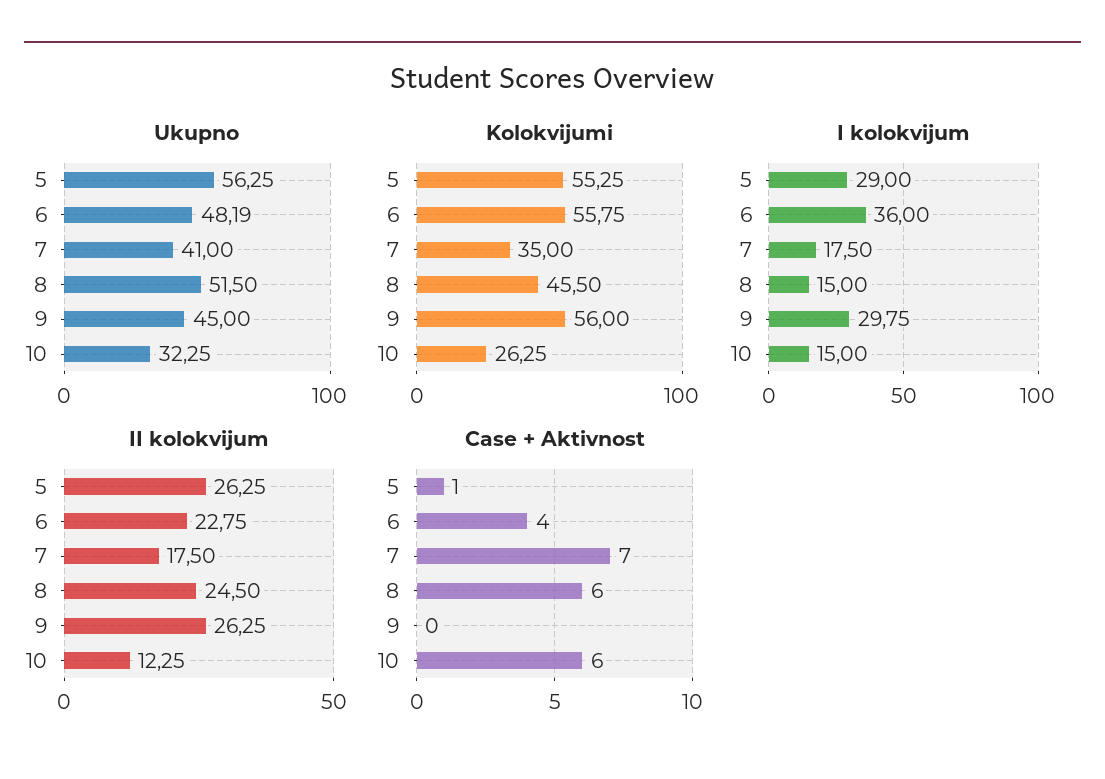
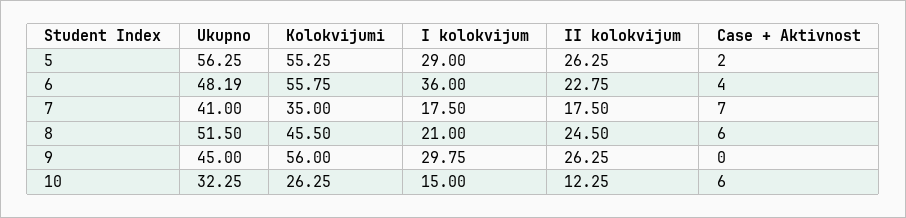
I kolokvijum, 8: 15 -> 21
Case + Aktivnost, 5: 1 -> 2

